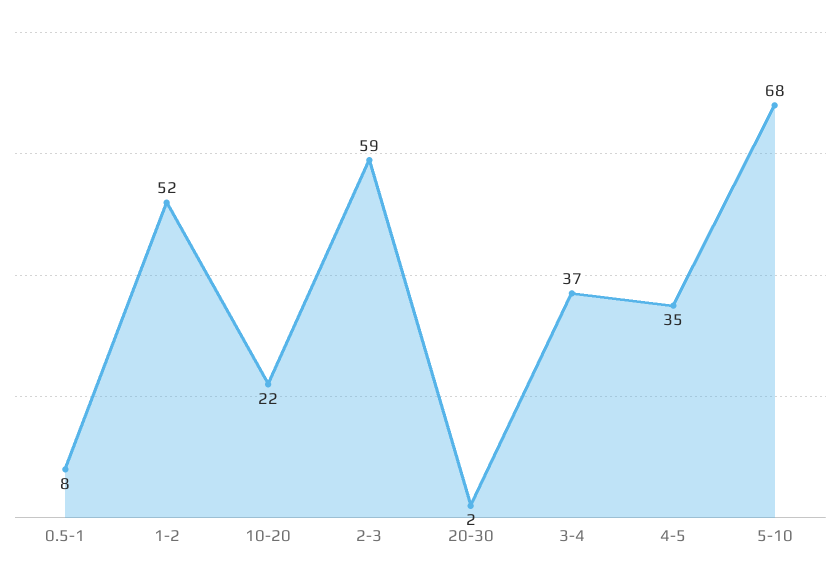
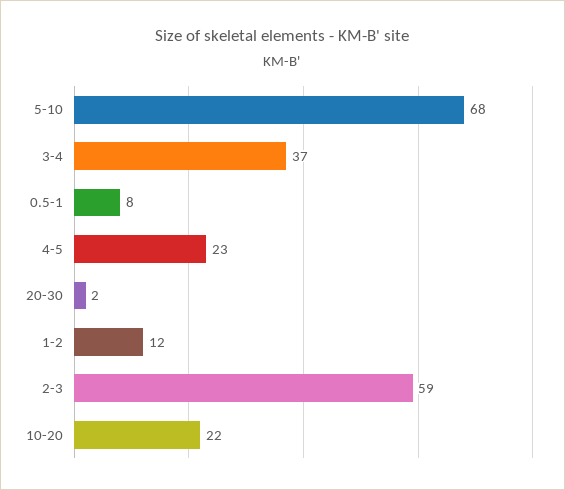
1-2: 52 -> 12
4-5: 35 -> 23

